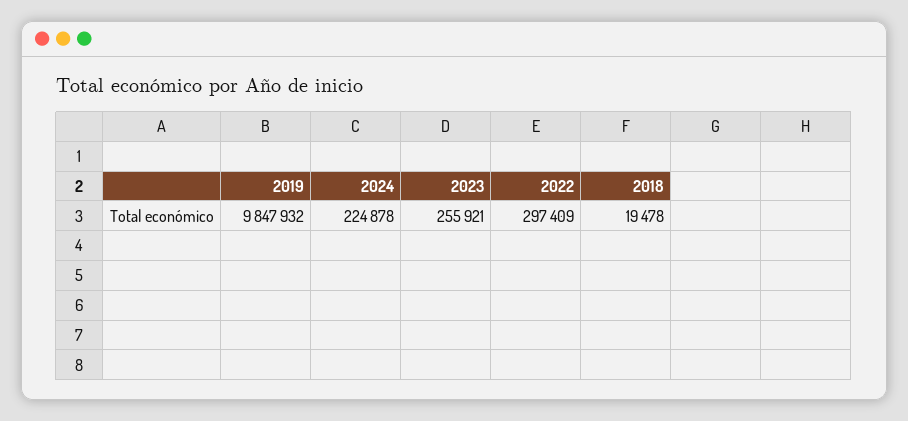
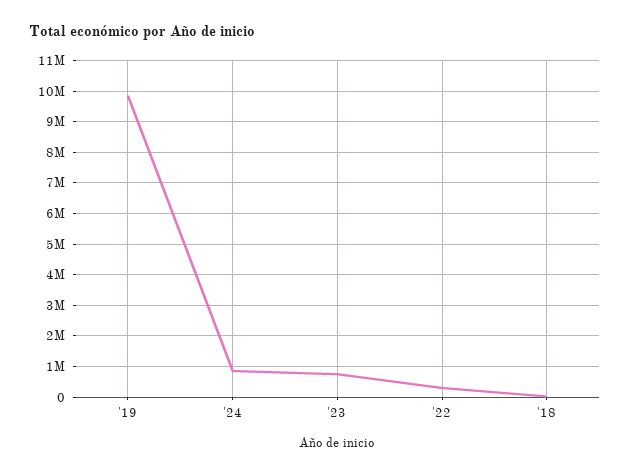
2024: 224878 -> 800000
2023: 255921 -> 800000

